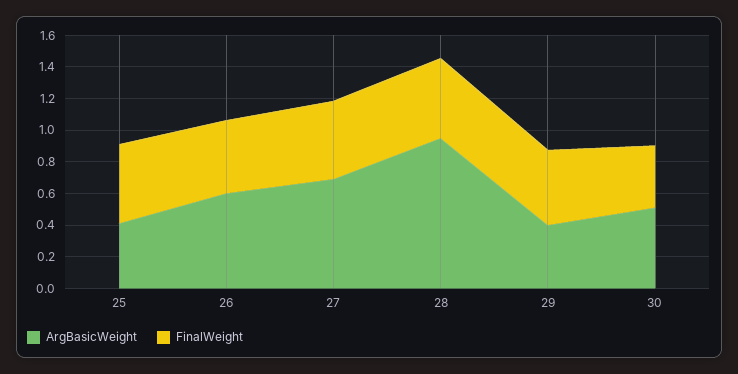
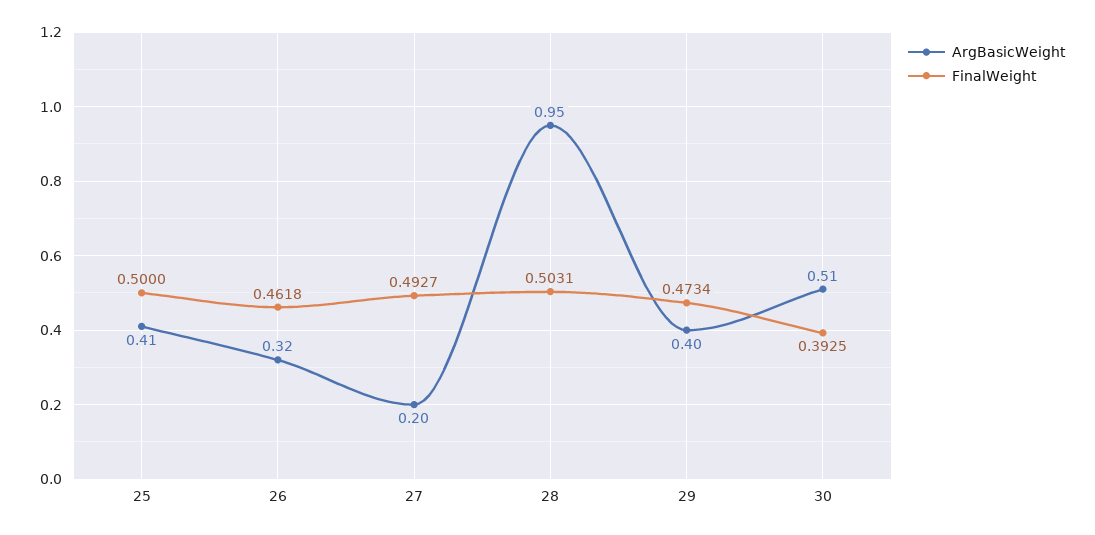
ArgBasicWeight, 26: 0.6 -> 0.32
ArgBasicWeight, 27: 0.7 -> 0.2

